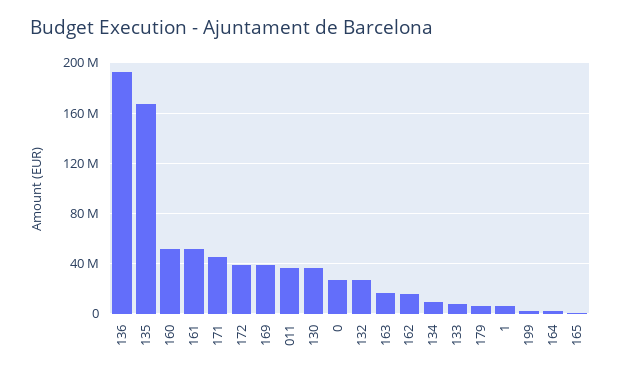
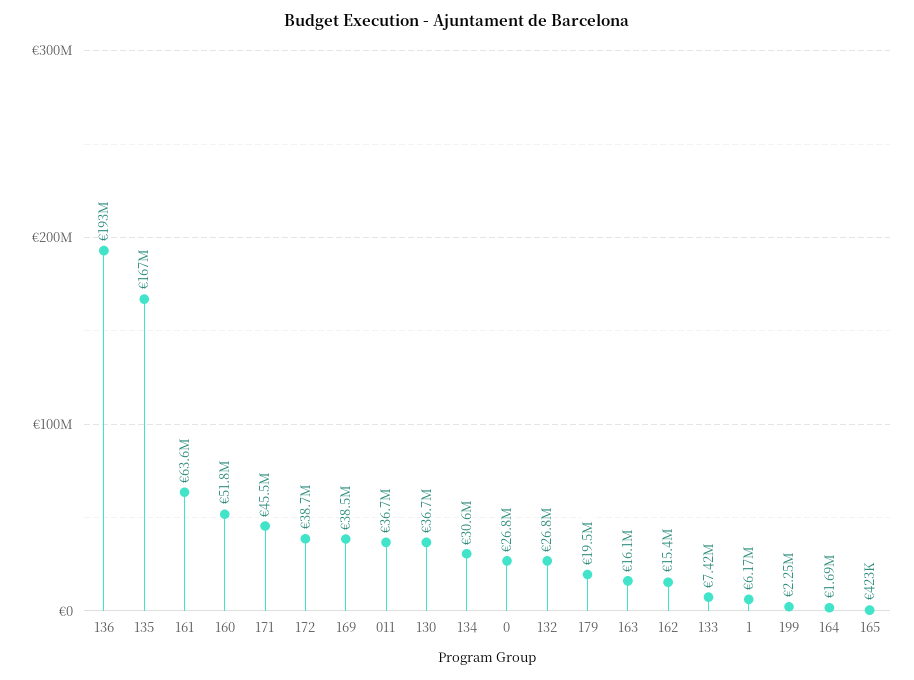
161: 50000000 -> 63600000
134: 10000000 -> 30600000
179: 5000000 -> 19500000

